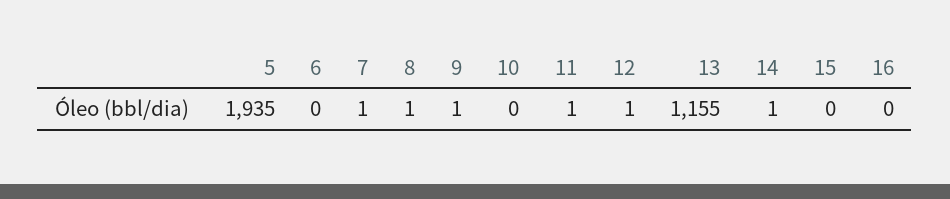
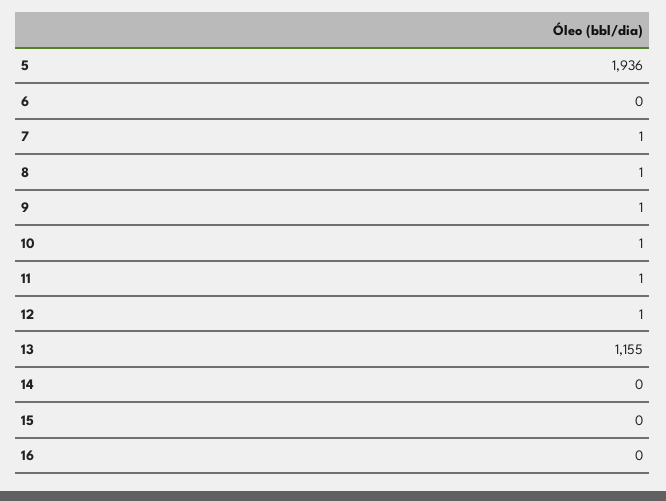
5: 1935 -> 1936
10: 0 -> 1
14: 1 -> 0

